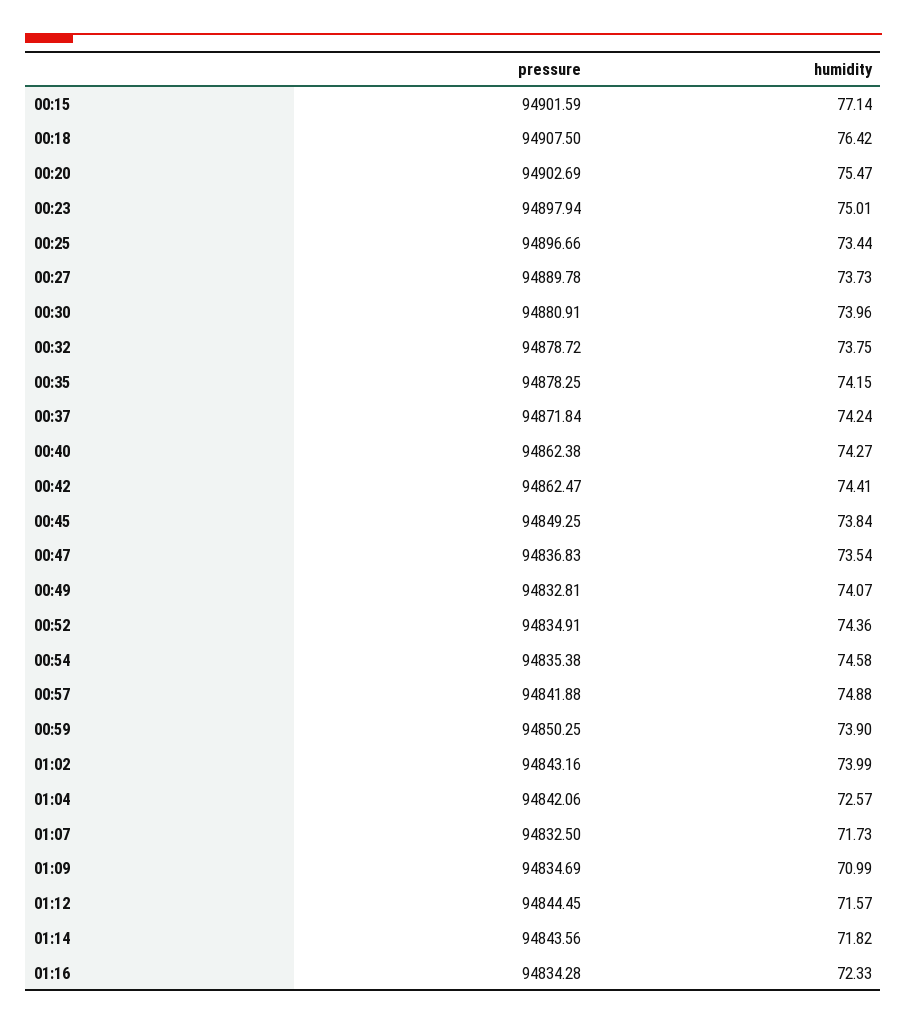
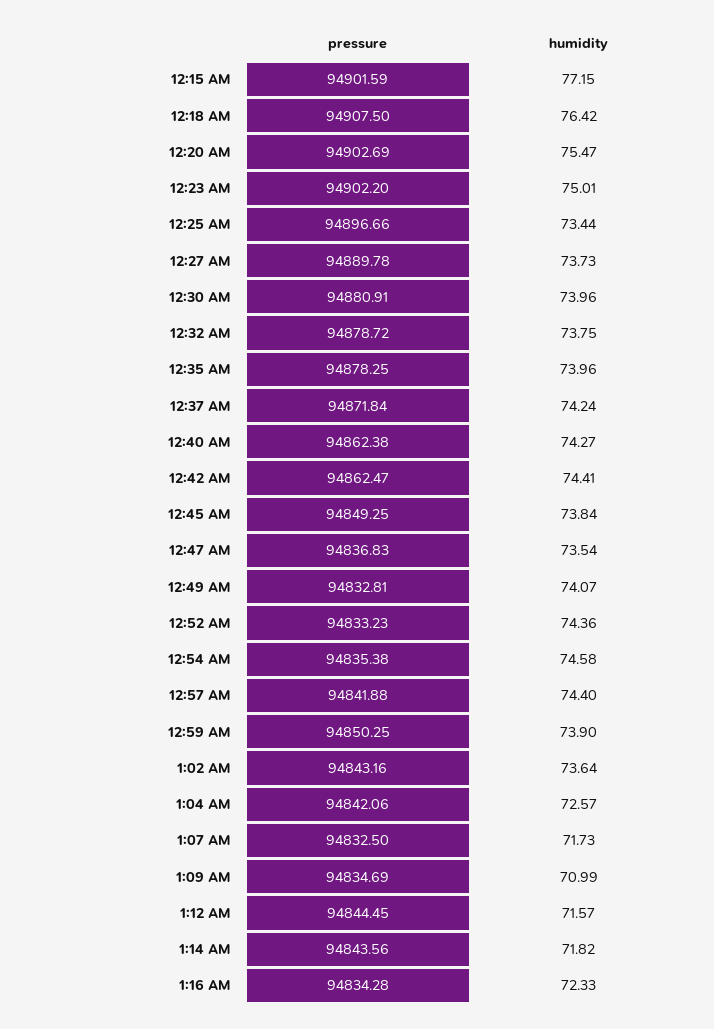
humidity, 00:15: 77.14 -> 77.15
pressure, 00:23: 94897.94 -> 94902.2
humidity, 00:35: 74.15 -> 73.96
pressure, 00:52: 94834.91 -> 94833.23
humidity, 00:57: 74.88 -> 74.4
humidity, 01:02: 73.99 -> 73.64

